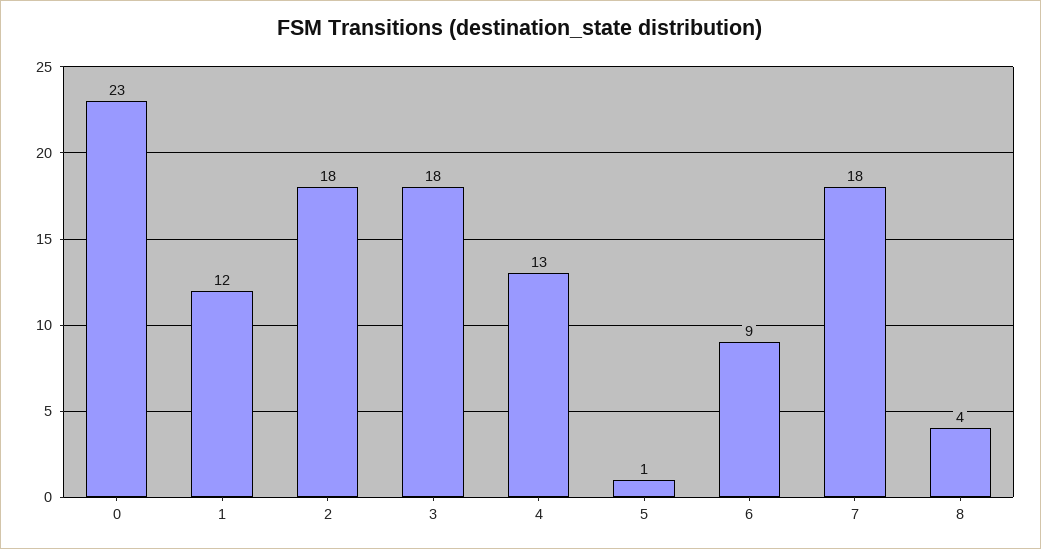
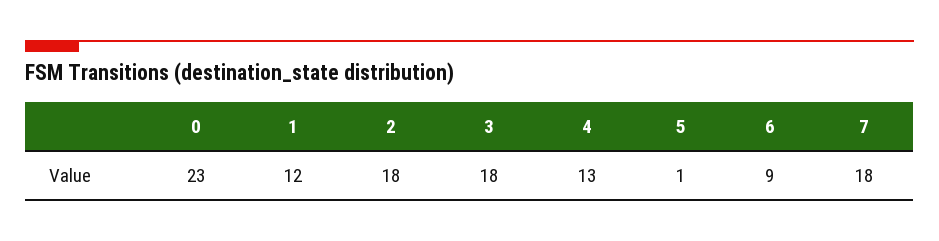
8: 4 -> none

